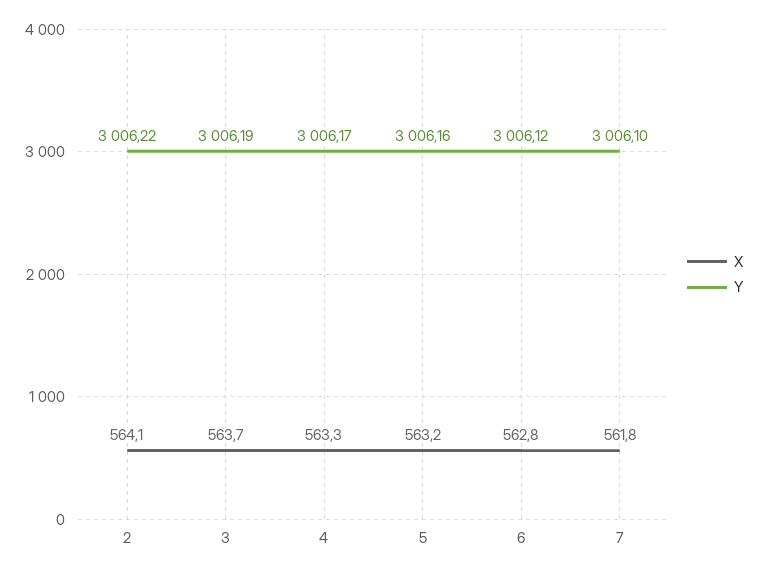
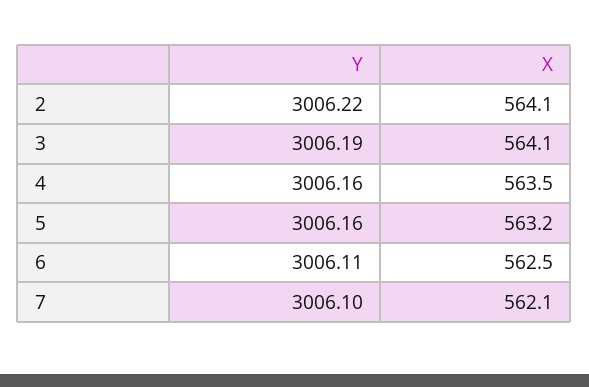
X, 3: 563.7 -> 564.1
X, 4: 563.3 -> 563.5
Y, 4: 3006.17 -> 3006.16
X, 6: 562.8 -> 562.5
Y, 6: 3006.12 -> 3006.11
X, 7: 561.8 -> 562.1

